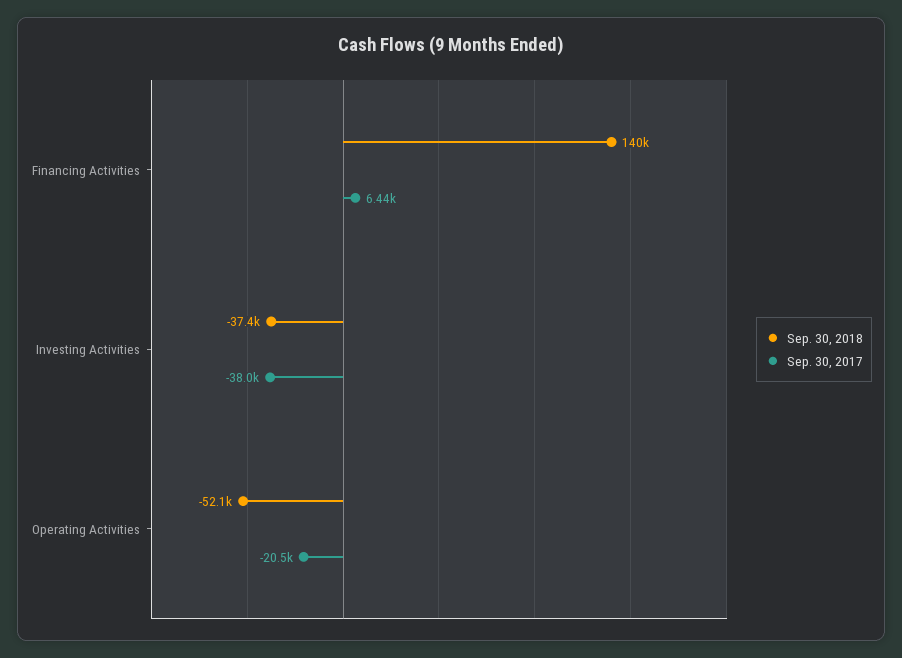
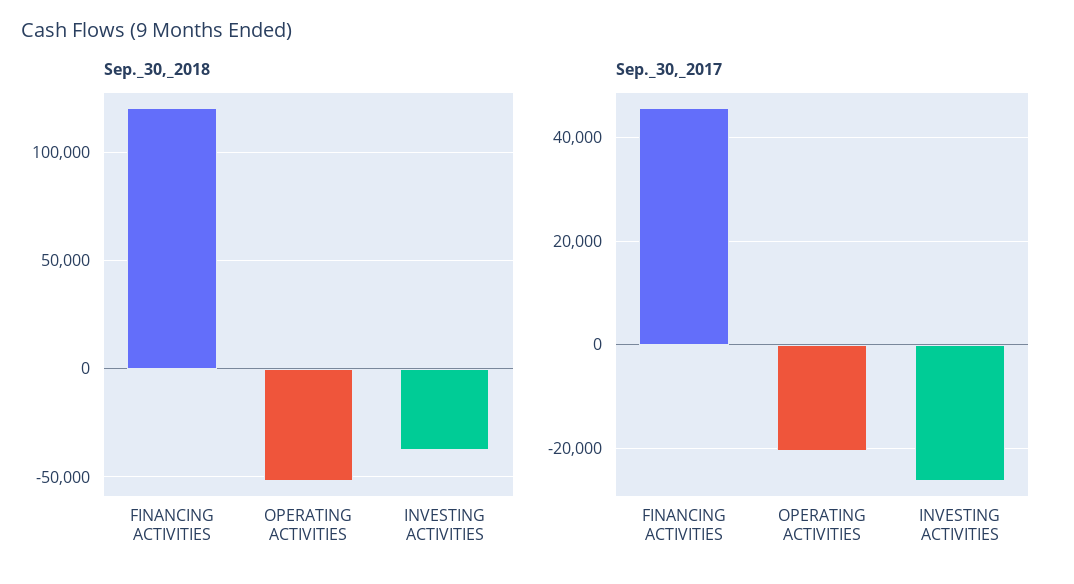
Sep. 30, 2018, Financing Activities: 140000 -> 120000
Sep. 30, 2017, Financing Activities: 6440 -> 46000
Sep. 30, 2017, Investing Activities: -38000 -> -26000

